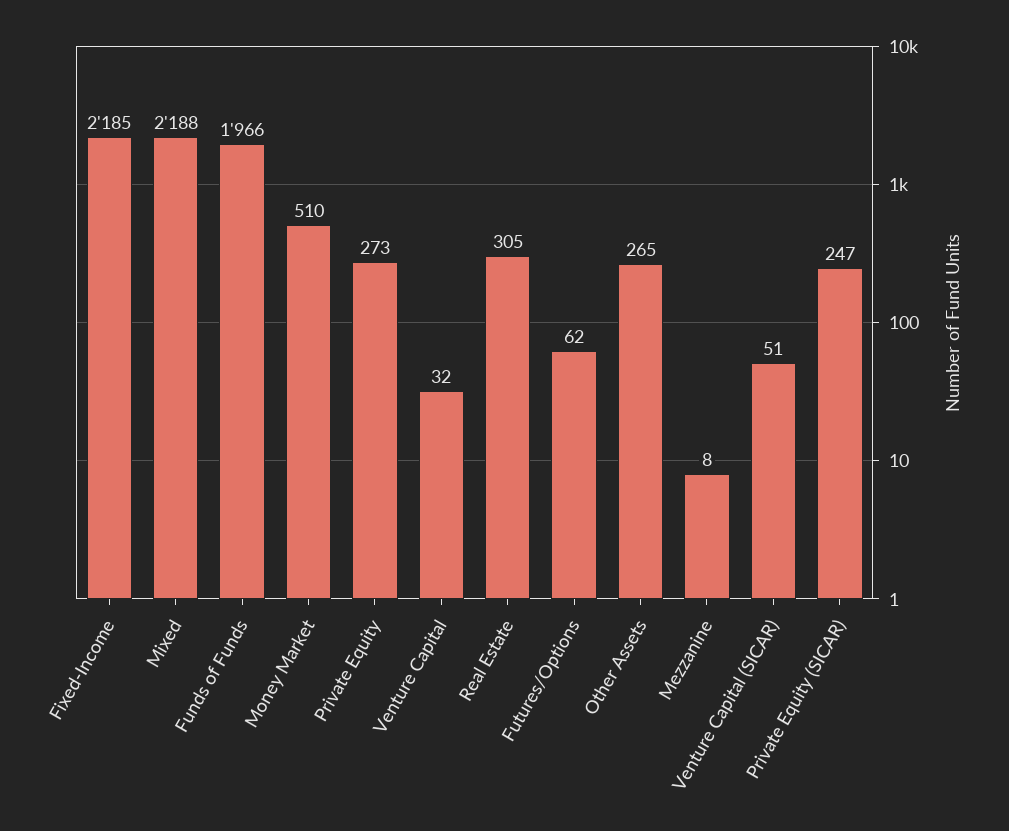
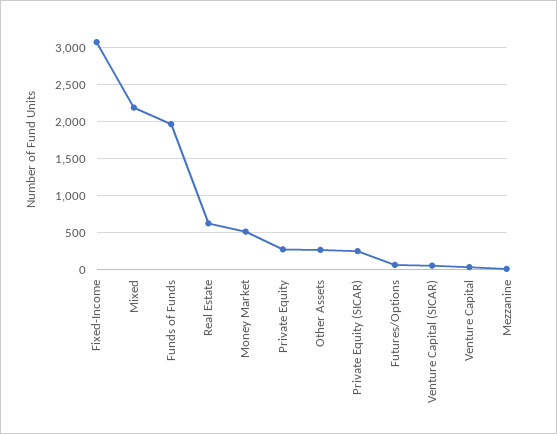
Fixed-Income: 2185 -> 3100
Real Estate: 305 -> 600

